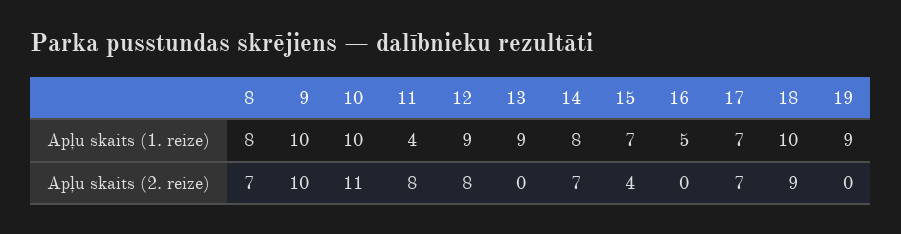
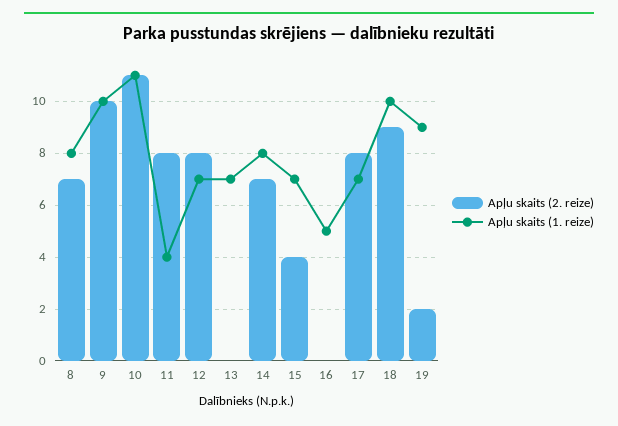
Apļu skaits (1. reize), 10: 10 -> 11
Apļu skaits (1. reize), 12: 9 -> 7
Apļu skaits (1. reize), 13: 9 -> 7
Apļu skaits (2. reize), 17: 7 -> 8
Apļu skaits (2. reize), 19: 0 -> 2

